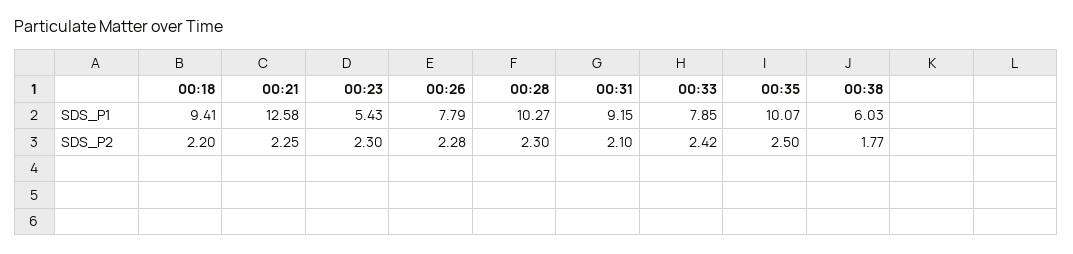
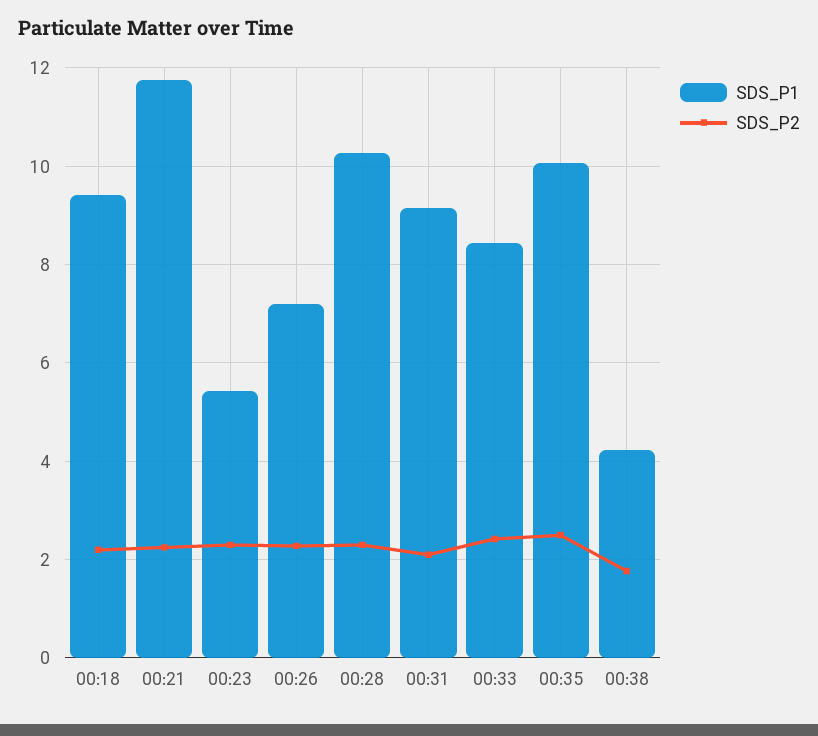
SDS_P1, 00:21: 12.58 -> 11.8
SDS_P1, 00:26: 7.79 -> 7.2
SDS_P1, 00:33: 7.85 -> 8.4
SDS_P1, 00:38: 6.03 -> 4.2

